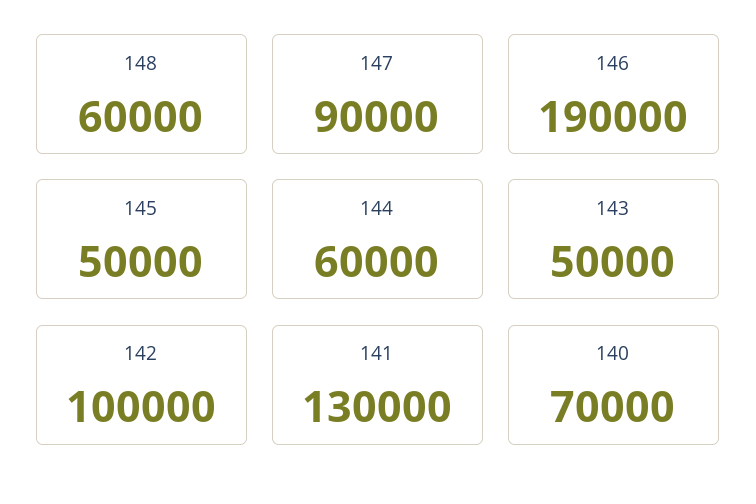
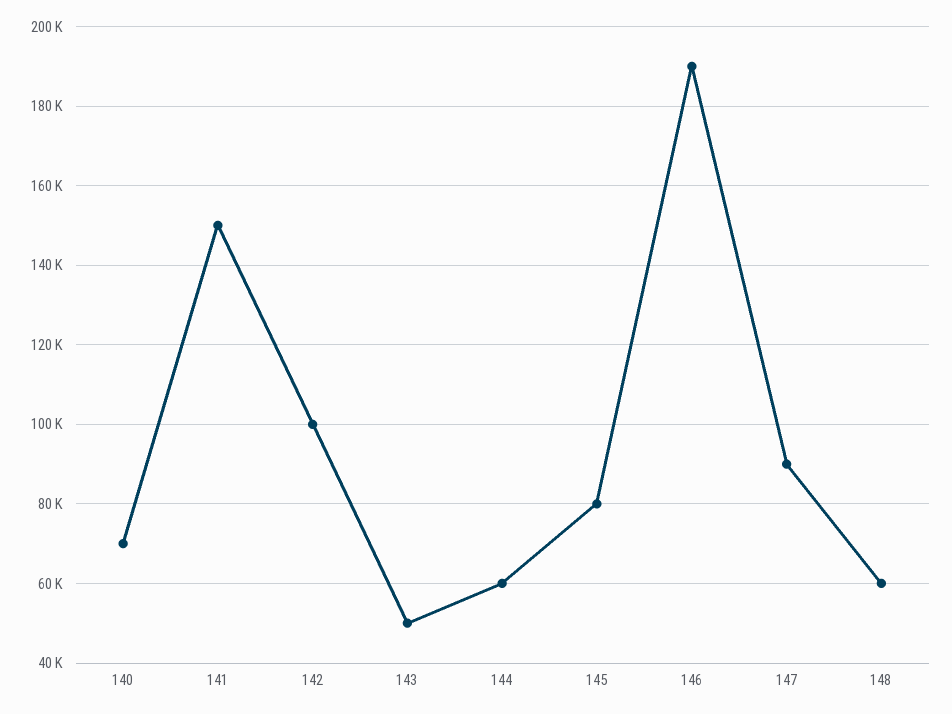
145: 50000 -> 80000
141: 130000 -> 150000

